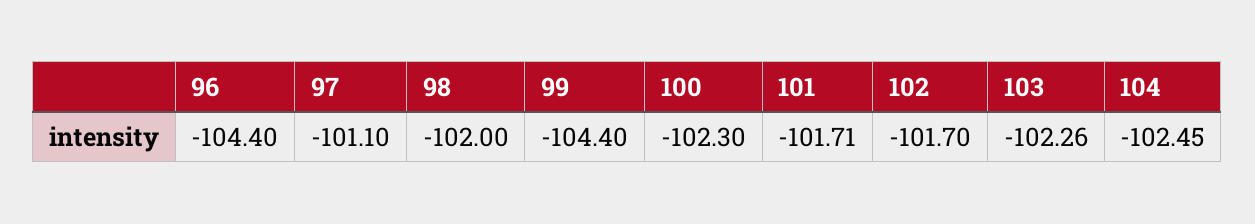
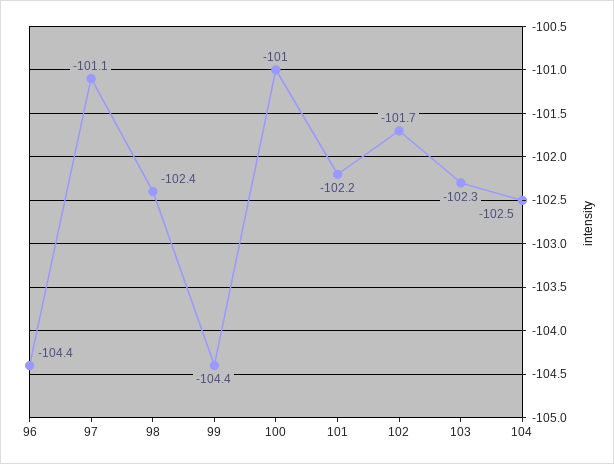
98: -102 -> -102.4
100: -102.3 -> -101
101: -101.71 -> -102.2

